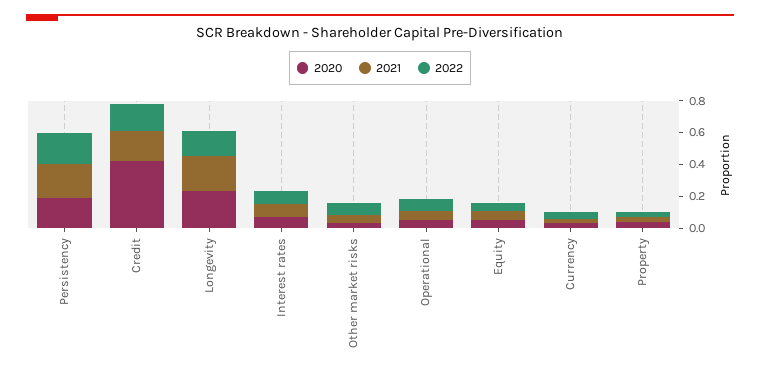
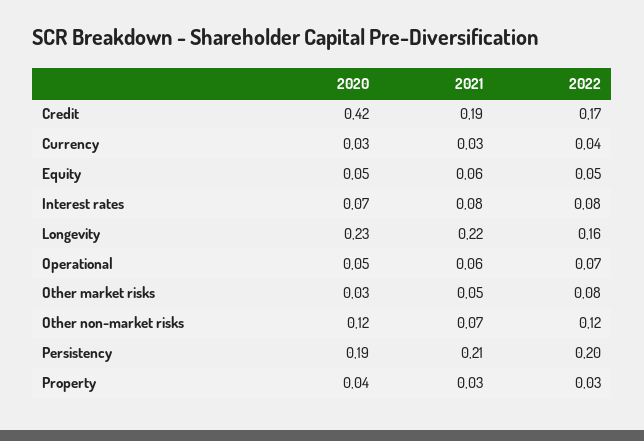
2020, Other non-market risks: none -> 0.12
2021, Other non-market risks: none -> 0.07
2022, Other non-market risks: none -> 0.12

